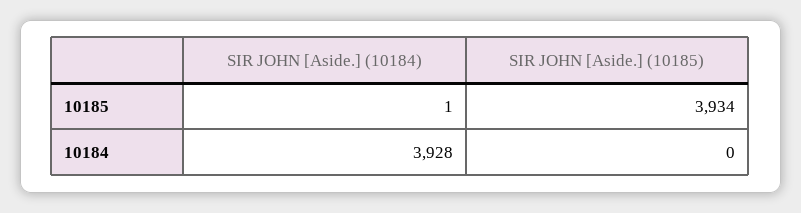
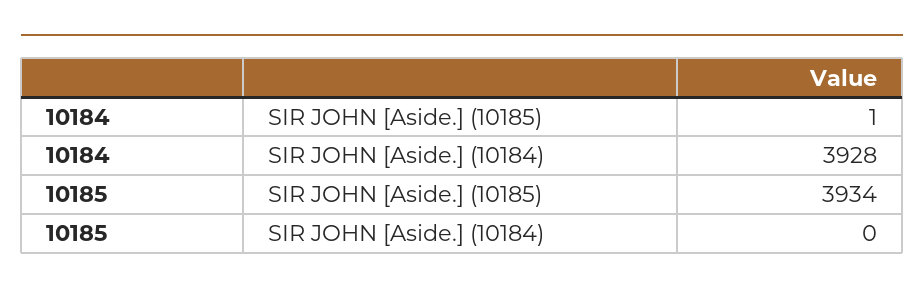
SIR JOHN [Aside.] (10184), 10185: 1 -> 0
SIR JOHN [Aside.] (10185), 10184: 0 -> 1

